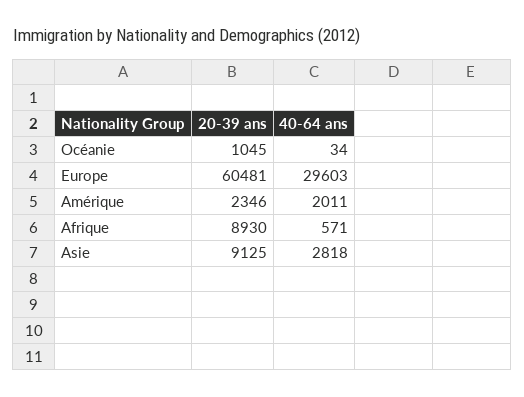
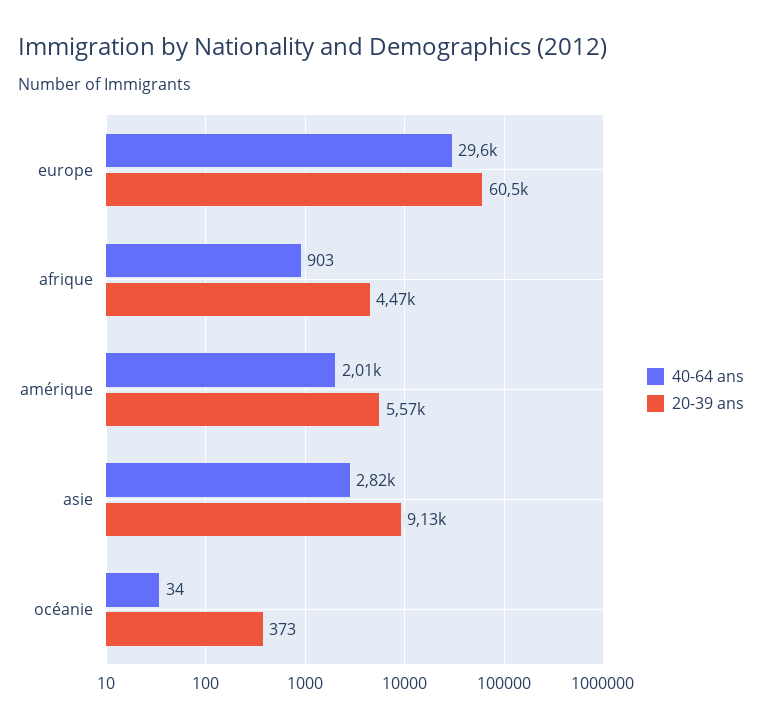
20-39 ans, Océanie: 1045 -> 373
20-39 ans, Amérique: 2346 -> 5570
20-39 ans, Afrique: 8930 -> 4470
40-64 ans, Afrique: 571 -> 903

